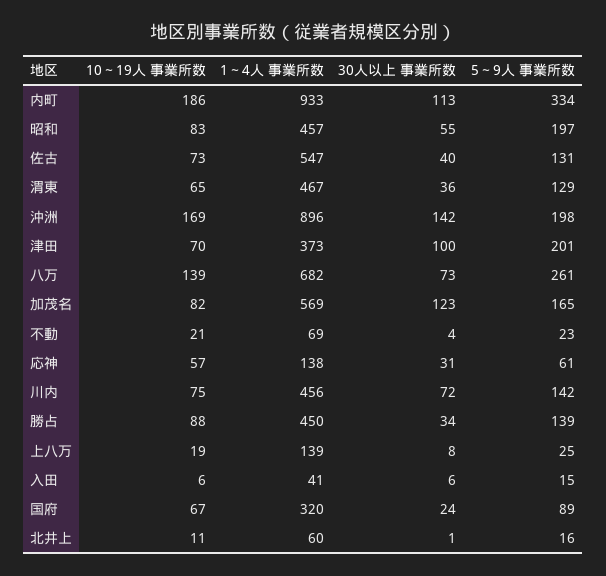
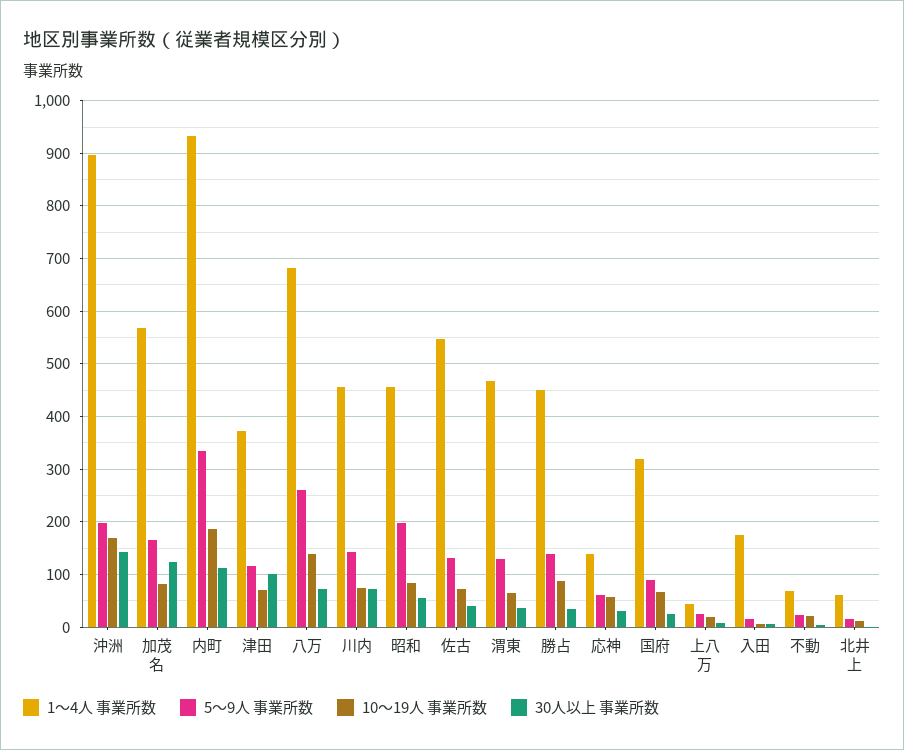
5～9人 事業所数, 津田: 201 -> 120
1～4人 事業所数, 上八万: 139 -> 40
1～4人 事業所数, 入田: 41 -> 180

